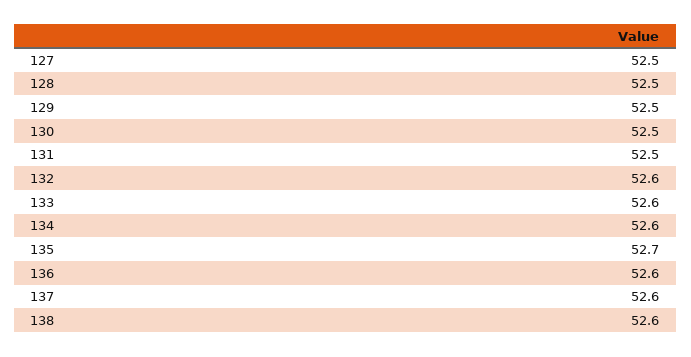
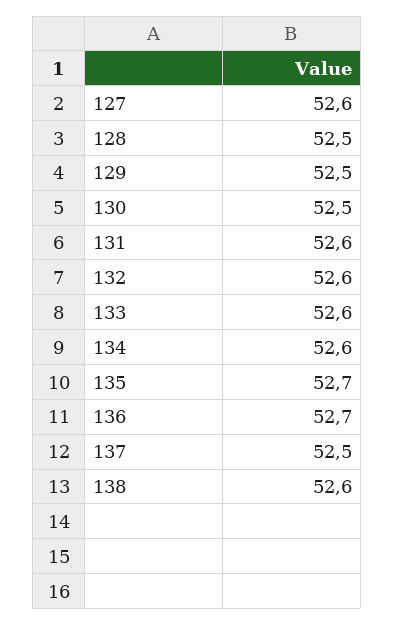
127: 52.5 -> 52.6
131: 52.5 -> 52.6
136: 52.6 -> 52.7
137: 52.6 -> 52.5

